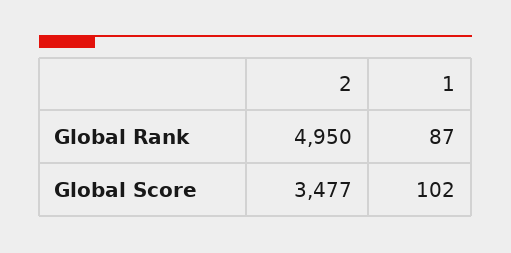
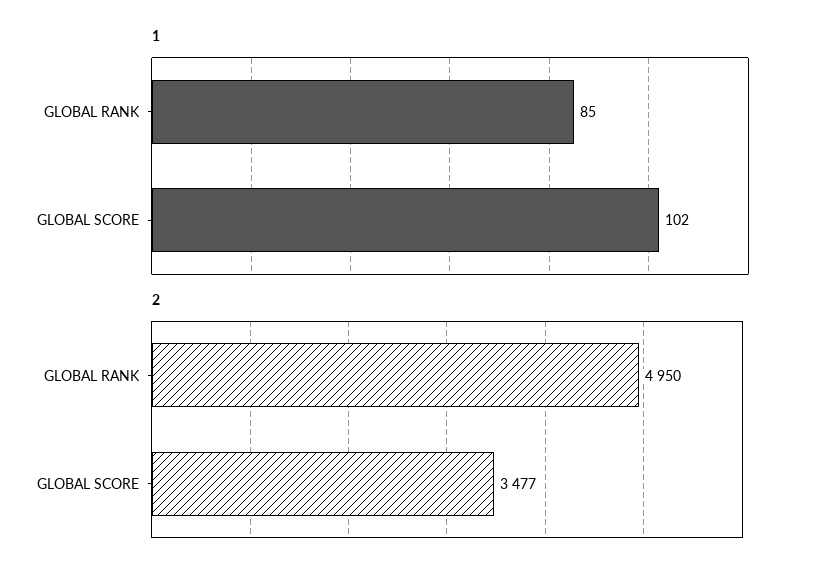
1, Global Rank: 87 -> 85

